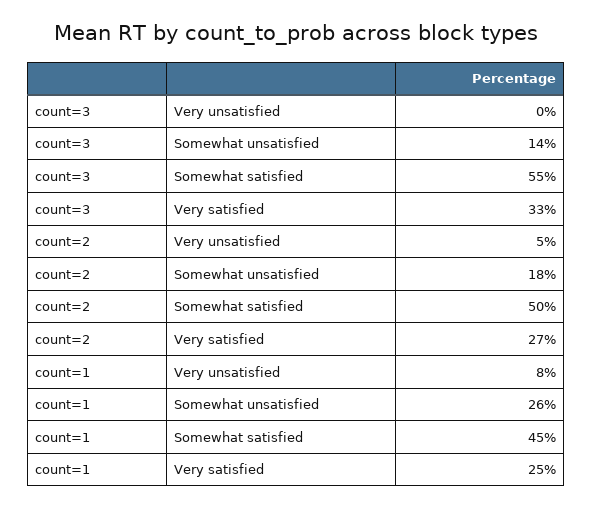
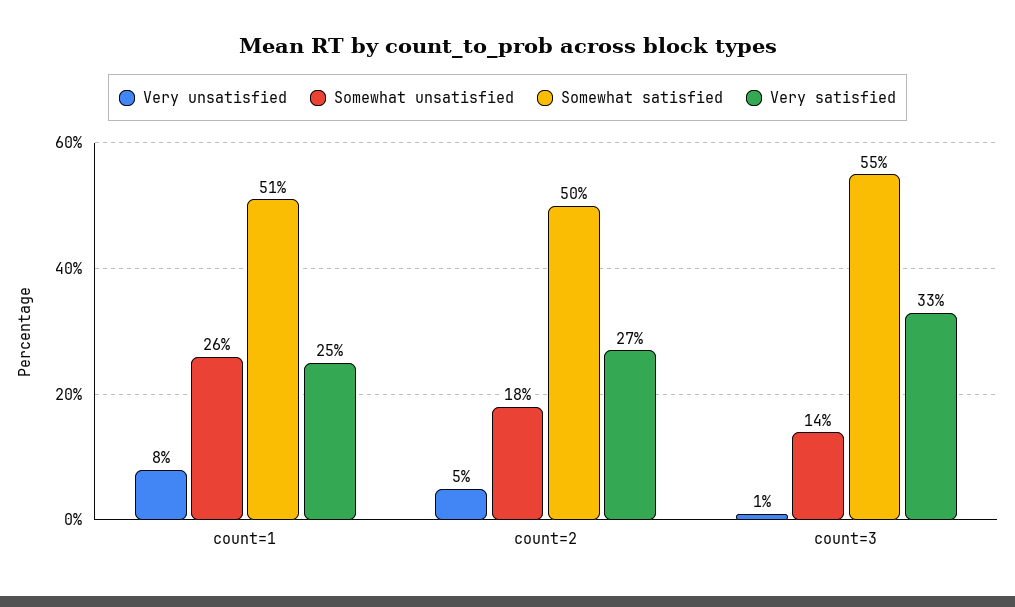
Very unsatisfied, count=3: 0 -> 1
Somewhat satisfied, count=1: 45 -> 51

